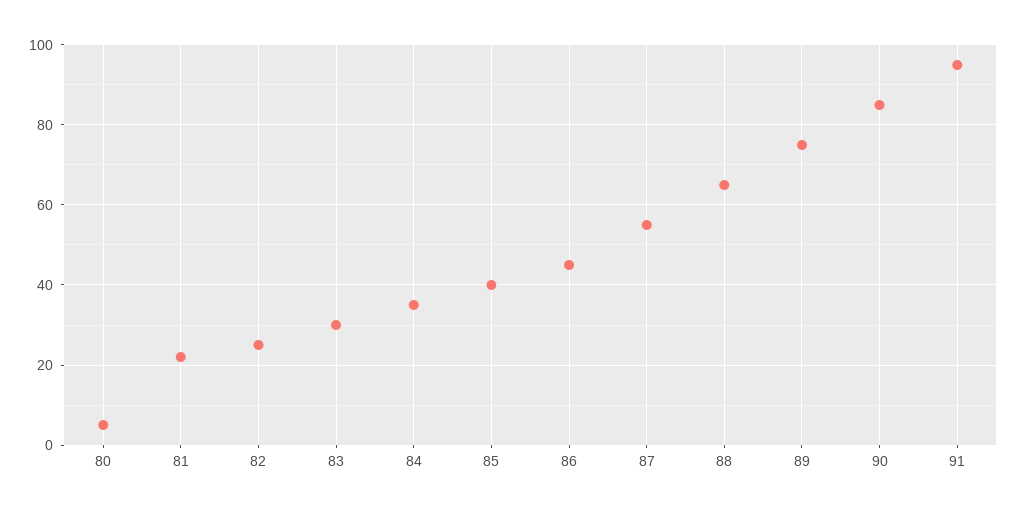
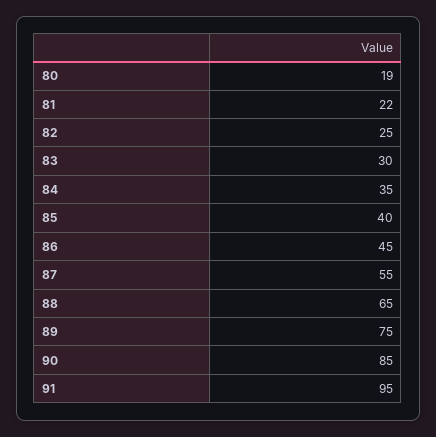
80: 5 -> 19

